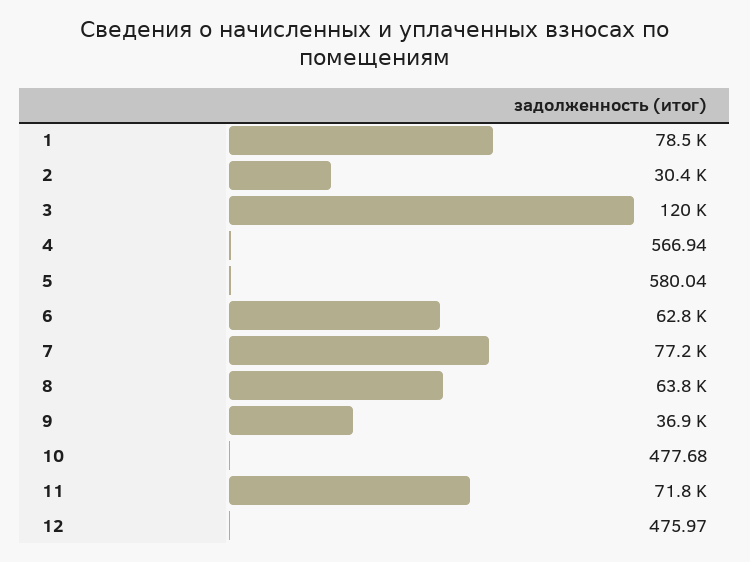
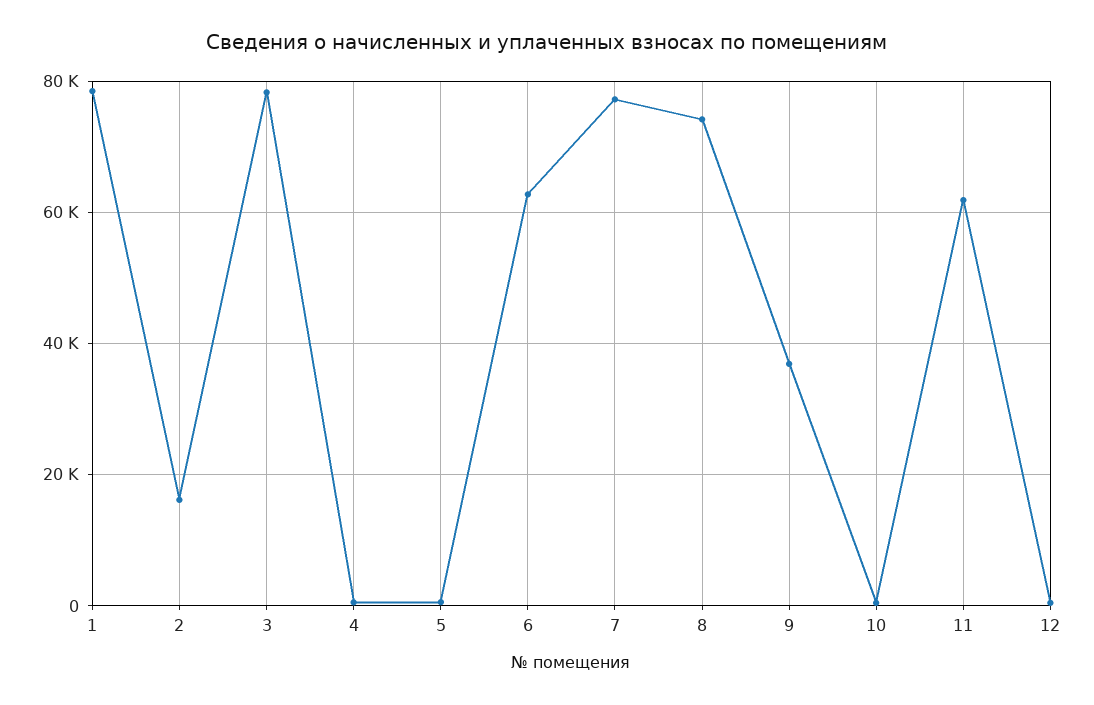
2: 30400 -> 16000
3: 120000 -> 78000
8: 63800 -> 74000
11: 71800 -> 62000

